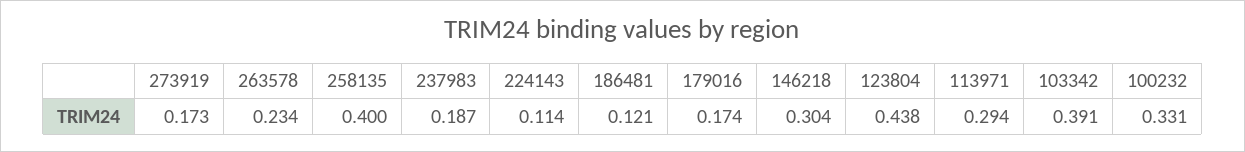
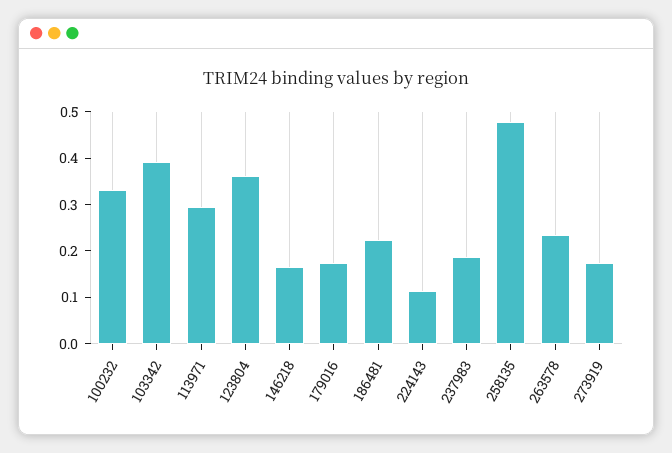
258135: 0.4 -> 0.48
186481: 0.121 -> 0.22
146218: 0.304 -> 0.16
123804: 0.438 -> 0.36

